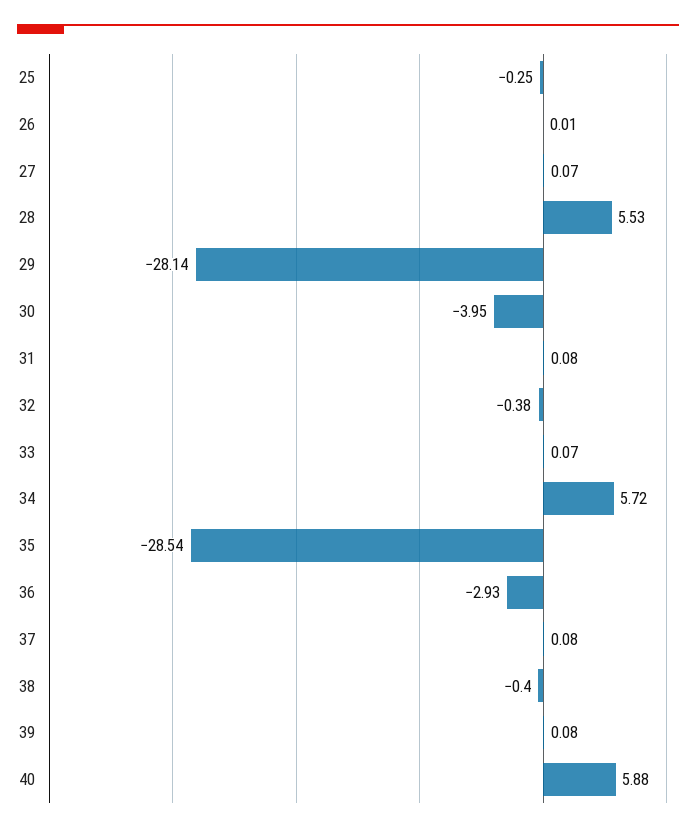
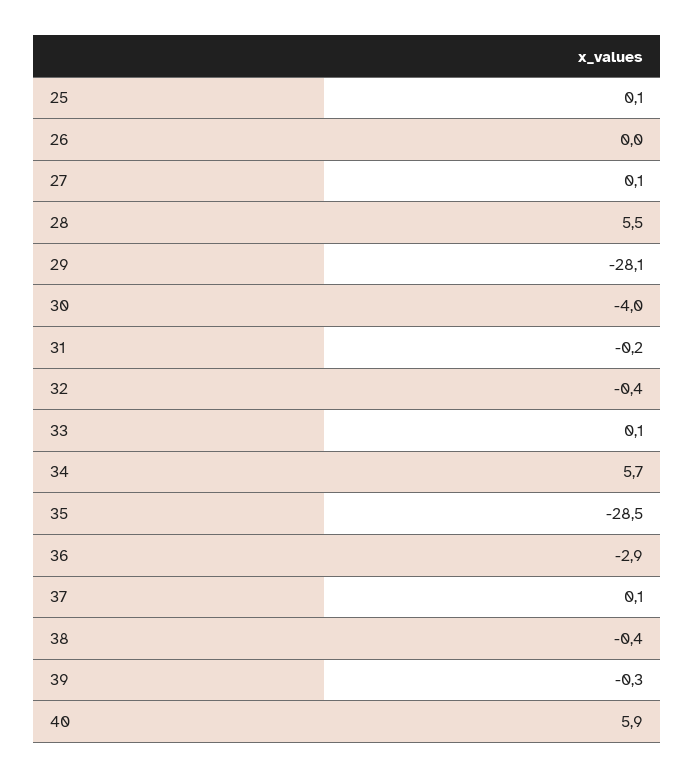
25: -0.25 -> 0.1
31: 0.08 -> -0.2
39: 0.08 -> -0.3

